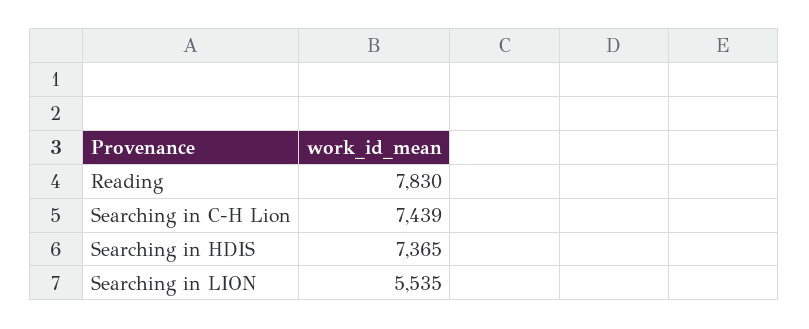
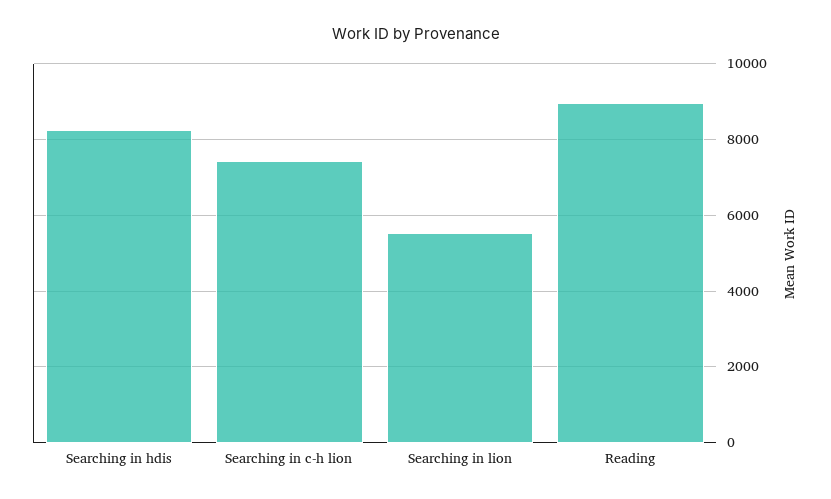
Reading: 7830 -> 9000
Searching in HDIS: 7365 -> 8200

